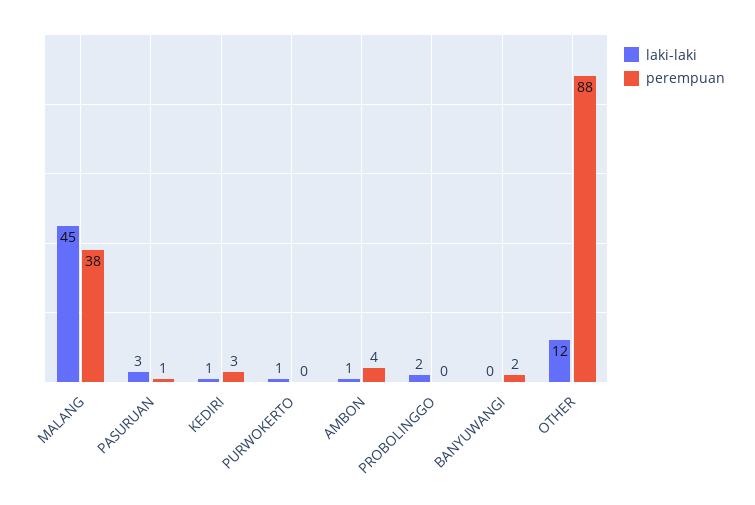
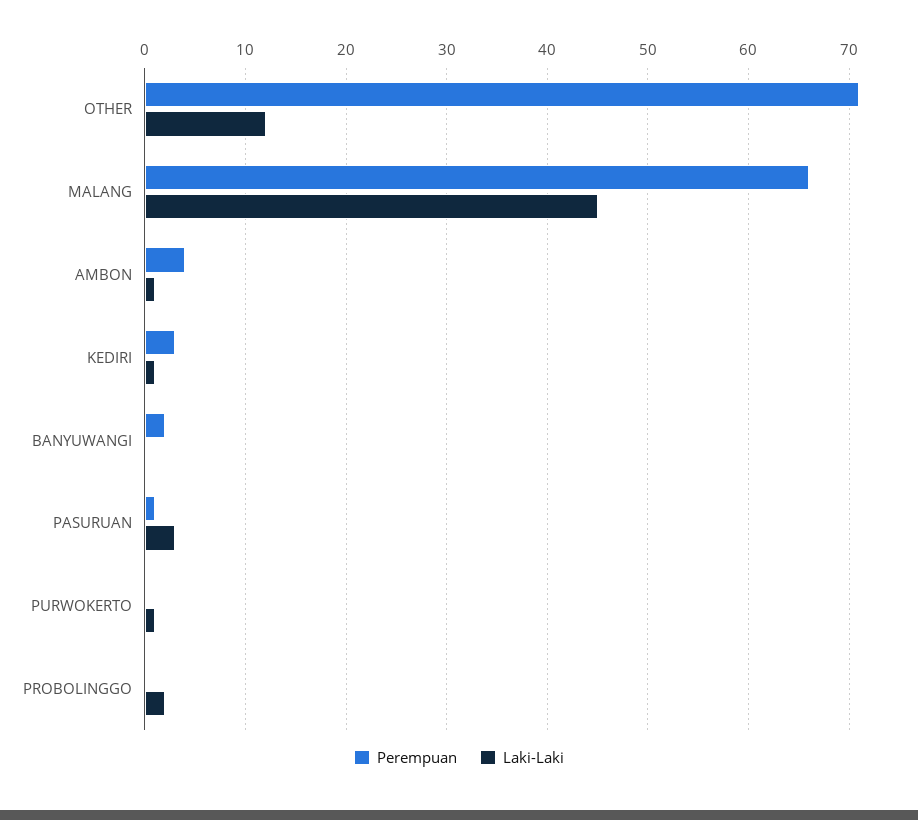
perempuan, MALANG: 38 -> 66
perempuan, OTHER: 88 -> 71

